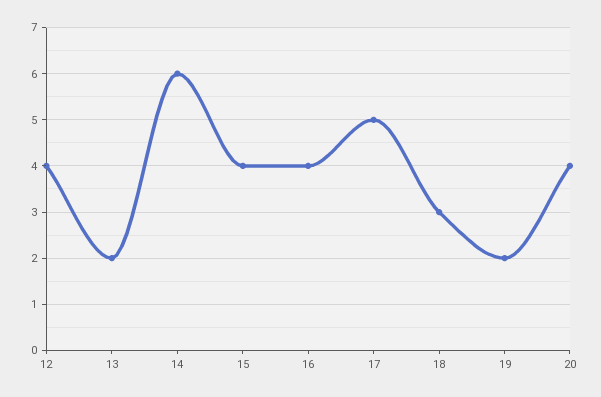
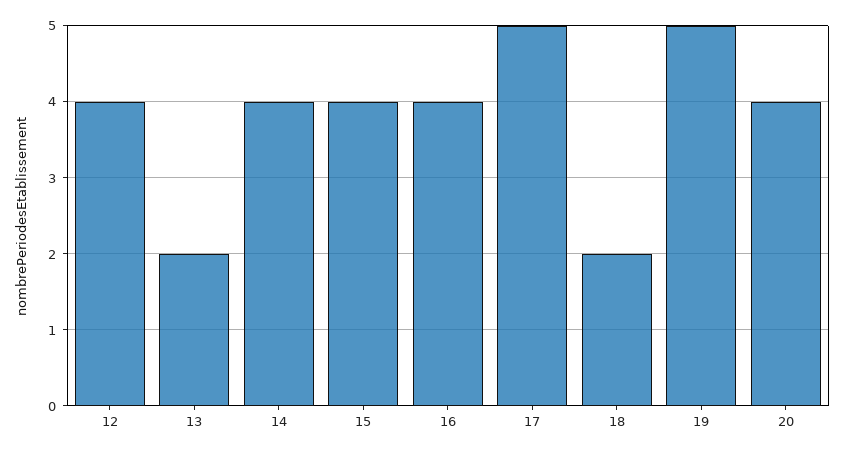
14: 6 -> 4
18: 3 -> 2
19: 2 -> 5

